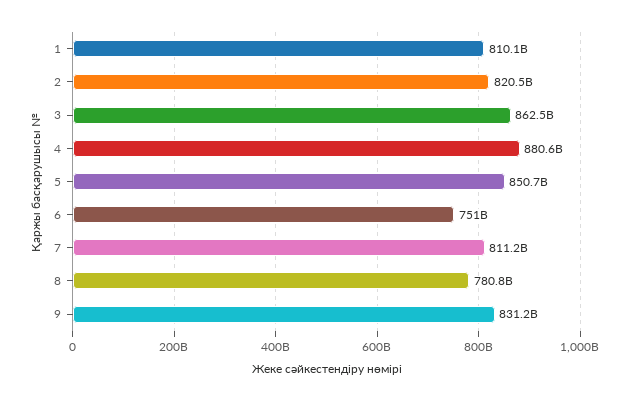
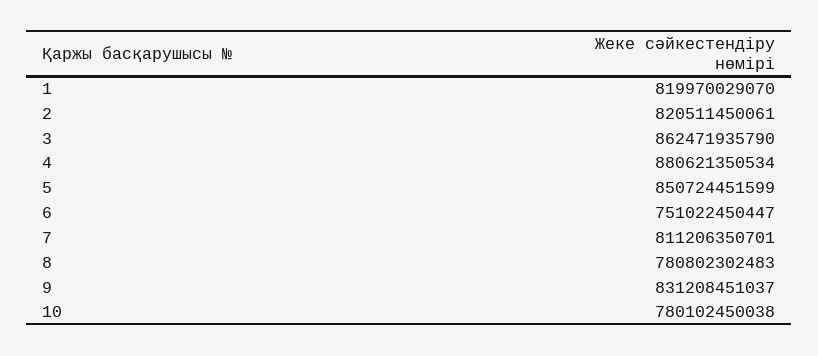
1: 810100000000 -> 819970029070
10: none -> 780102450038

